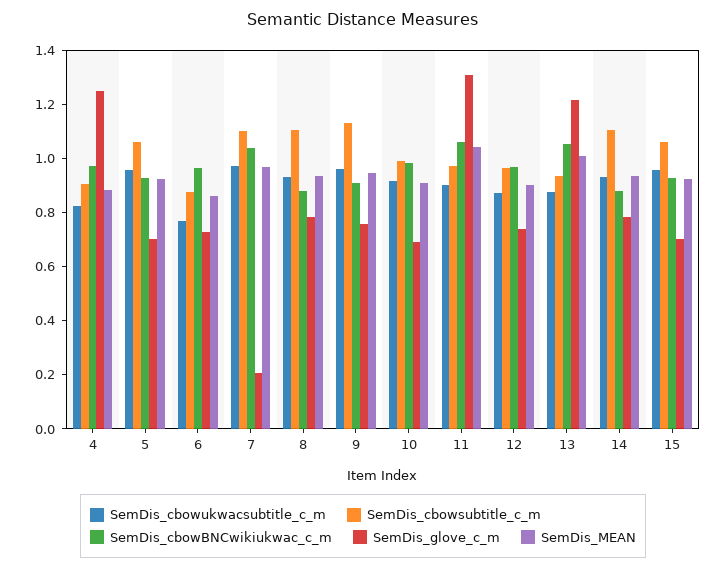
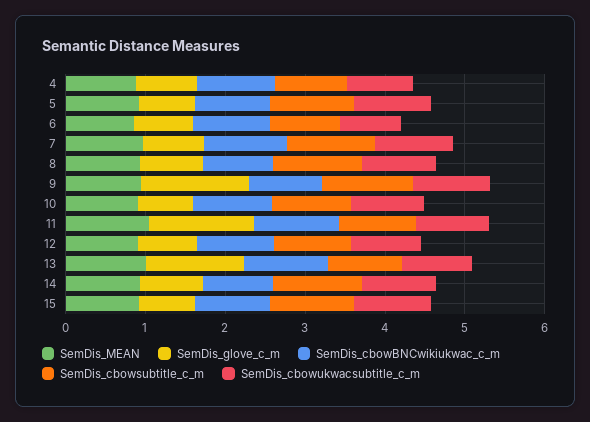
SemDis_glove_c_m, 4: 1.25 -> 0.8
SemDis_glove_c_m, 7: 0.2 -> 0.8
SemDis_glove_c_m, 9: 0.75 -> 1.4

